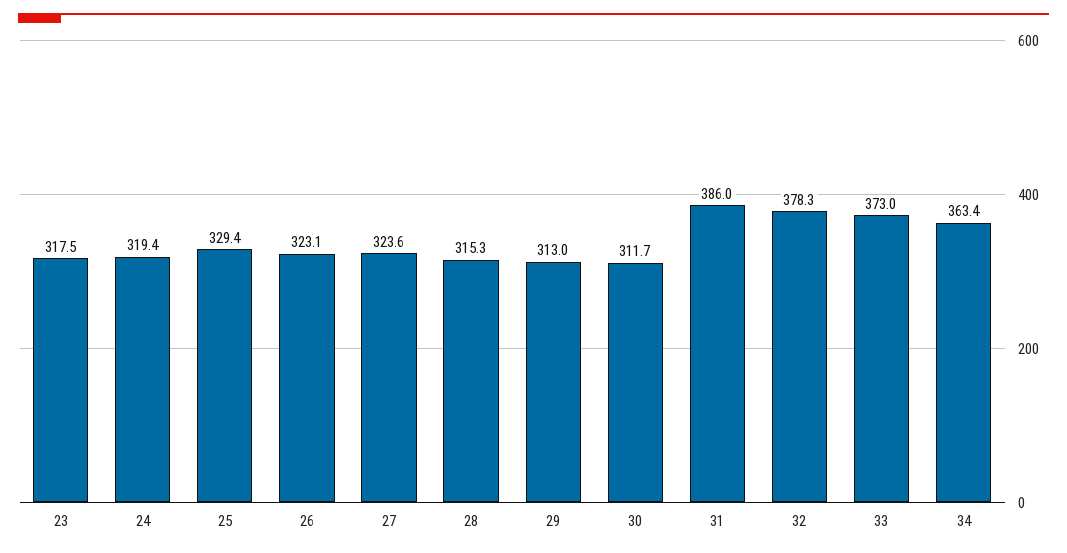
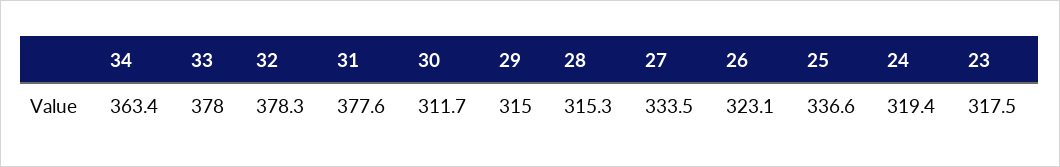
25: 329.4 -> 336.6
27: 323.6 -> 333.5
29: 313 -> 315
31: 386 -> 377.6
33: 373 -> 378

